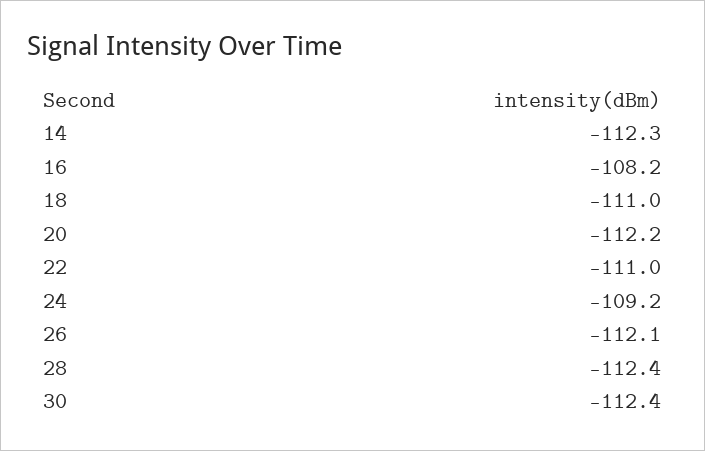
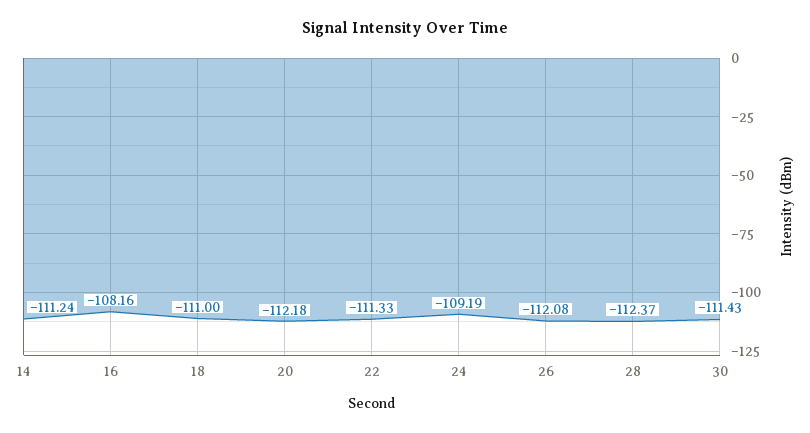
14: -112.3 -> -111.24
22: -111 -> -111.33
30: -112.4 -> -111.43

